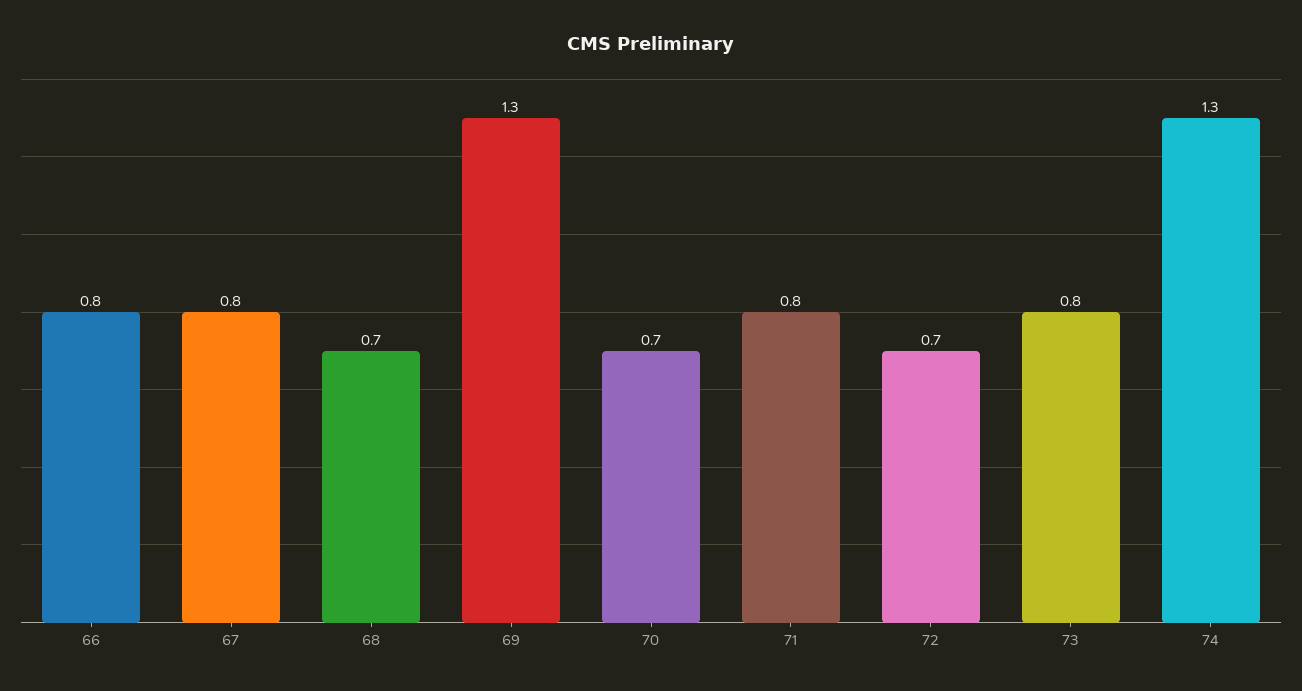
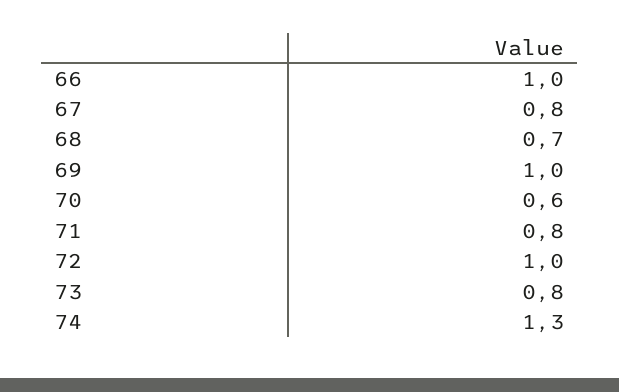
66: 0.8 -> 1
69: 1.3 -> 1
70: 0.7 -> 0.6
72: 0.7 -> 1

